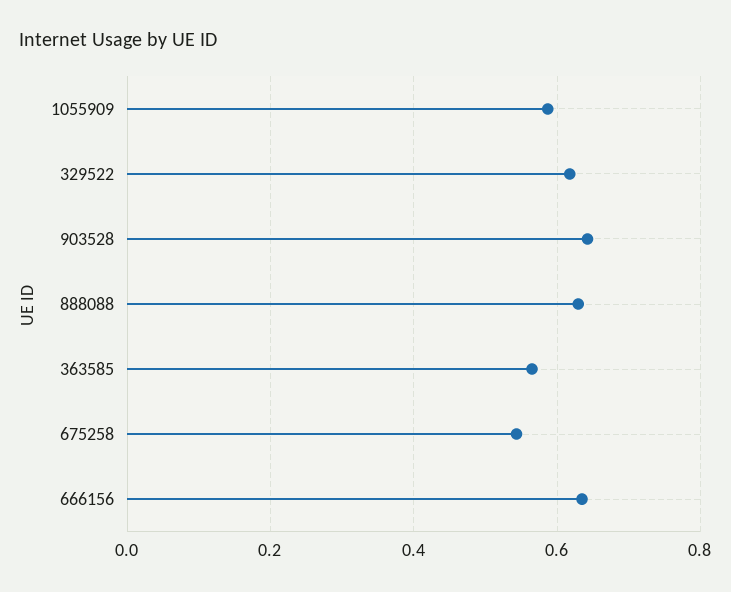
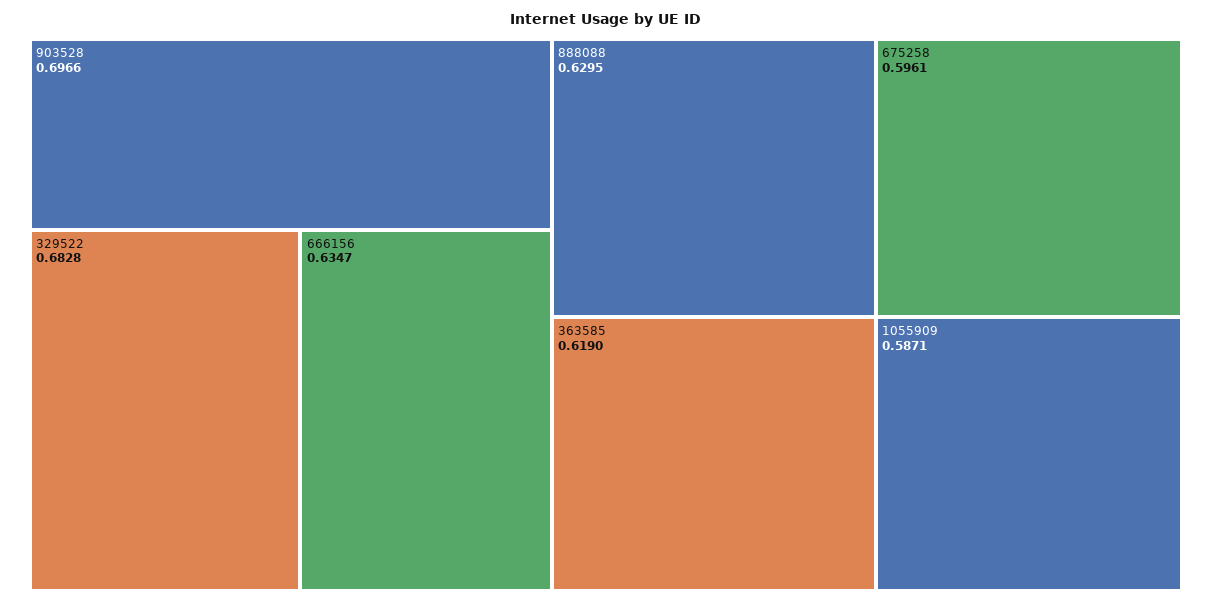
329522: 0.62 -> 0.6828
903528: 0.64 -> 0.6966
363585: 0.56 -> 0.619
675258: 0.54 -> 0.5961

